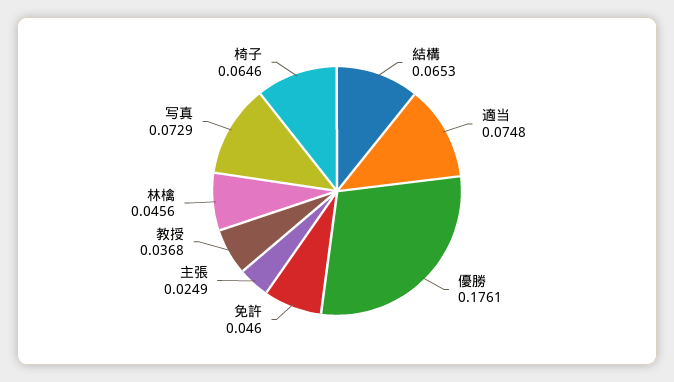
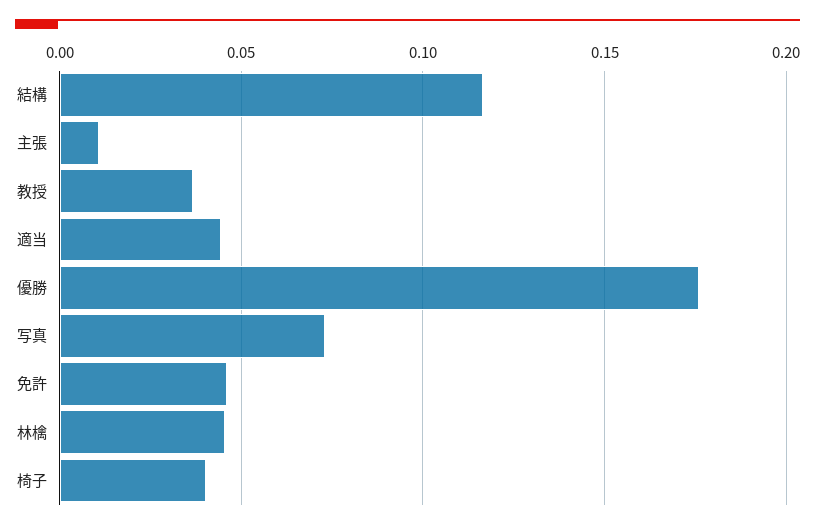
結構: 0.0653 -> 0.115
適当: 0.0748 -> 0.045
主張: 0.0249 -> 0.01
椅子: 0.0646 -> 0.04

